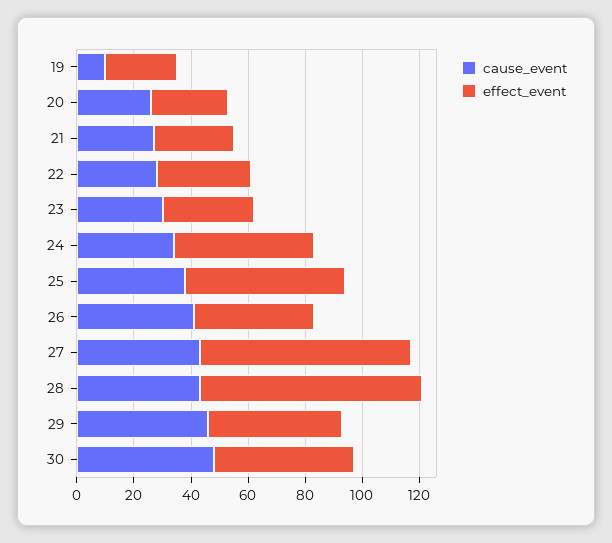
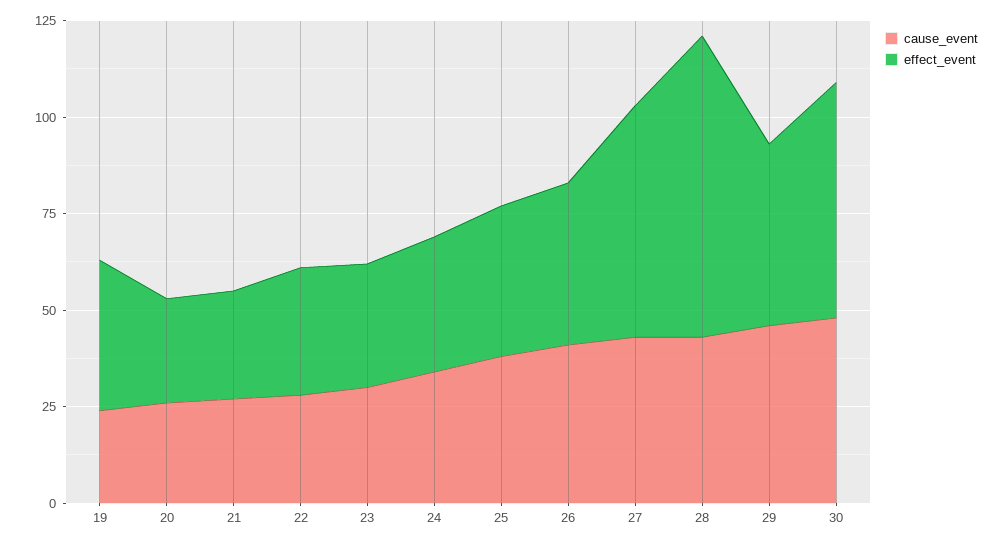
cause_event, 19: 10 -> 25
effect_event, 19: 25 -> 40
effect_event, 24: 50 -> 35
effect_event, 25: 55 -> 40
effect_event, 27: 75 -> 60
effect_event, 30: 50 -> 60

